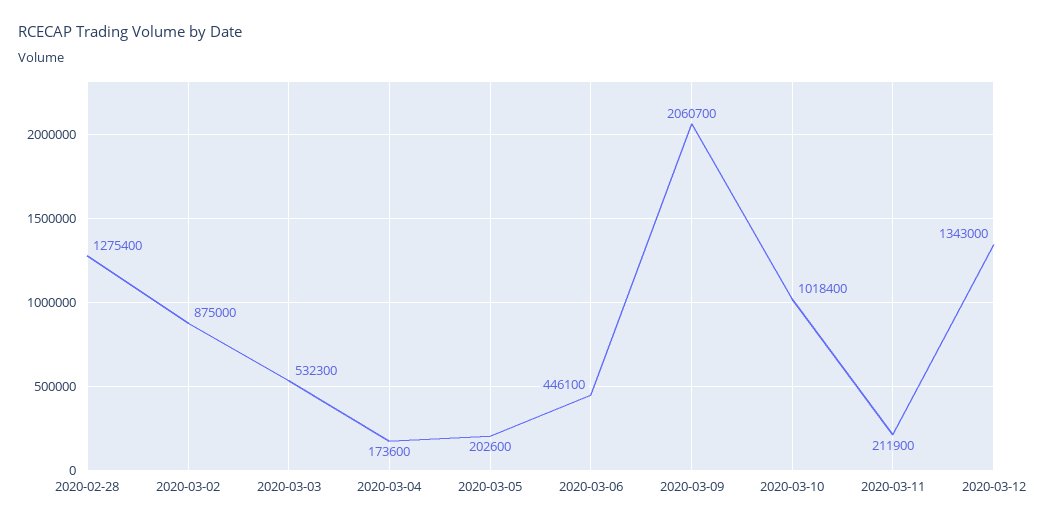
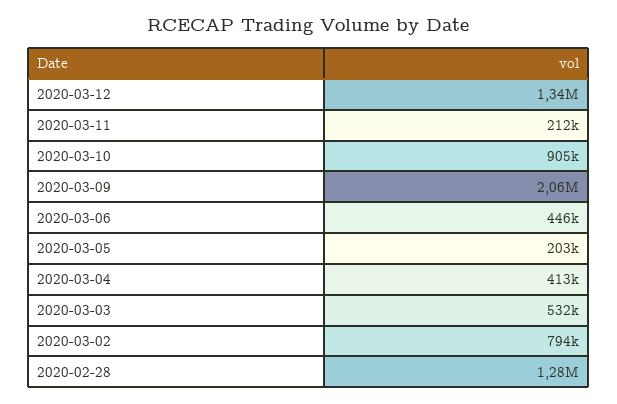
2020-03-02: 875000 -> 794000
2020-03-04: 173600 -> 413000
2020-03-10: 1018400 -> 905000

